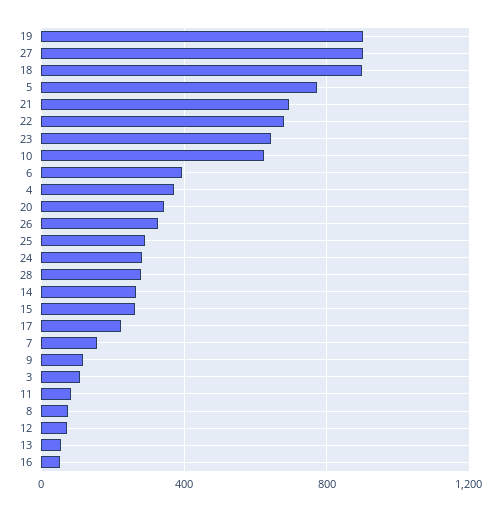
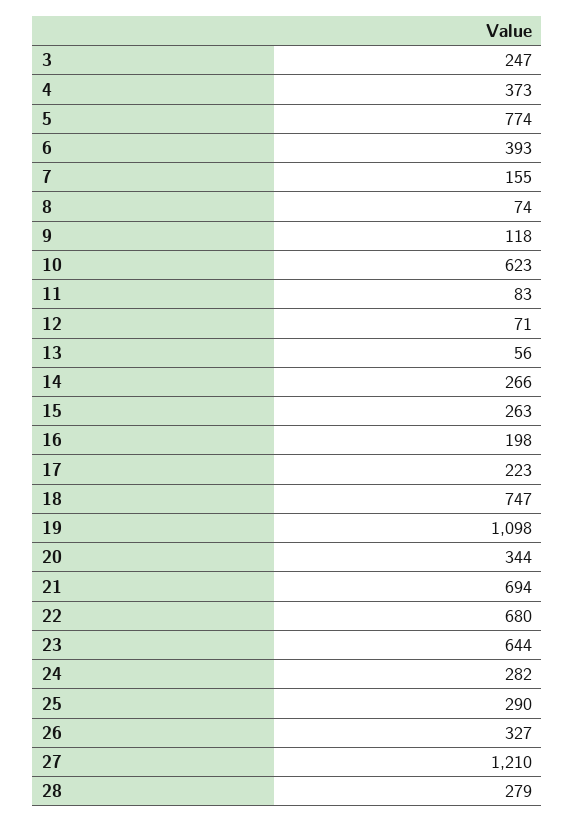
19: 900 -> 1098
27: 900 -> 1210
18: 900 -> 747
3: 100 -> 247
16: 50 -> 198

